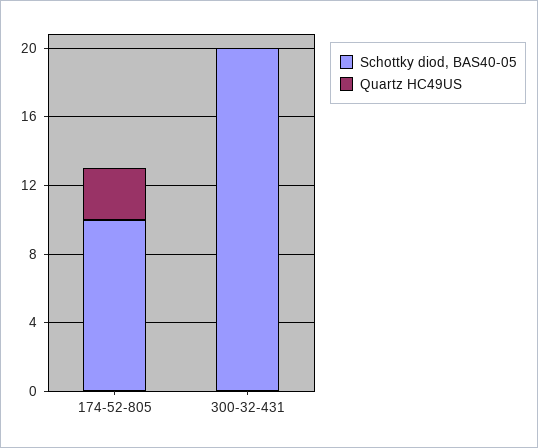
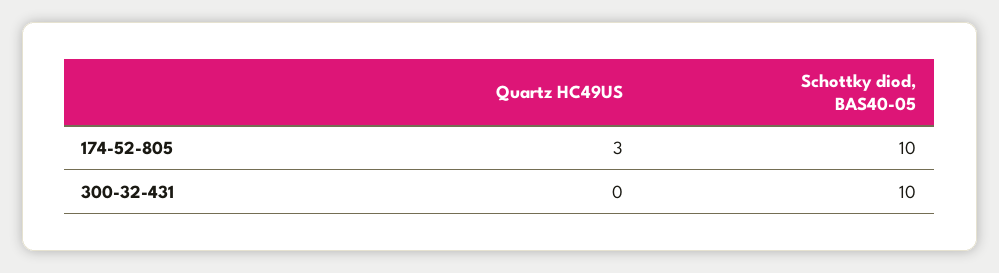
Schottky diod, BAS40-05, 300-32-431: 20 -> 10

